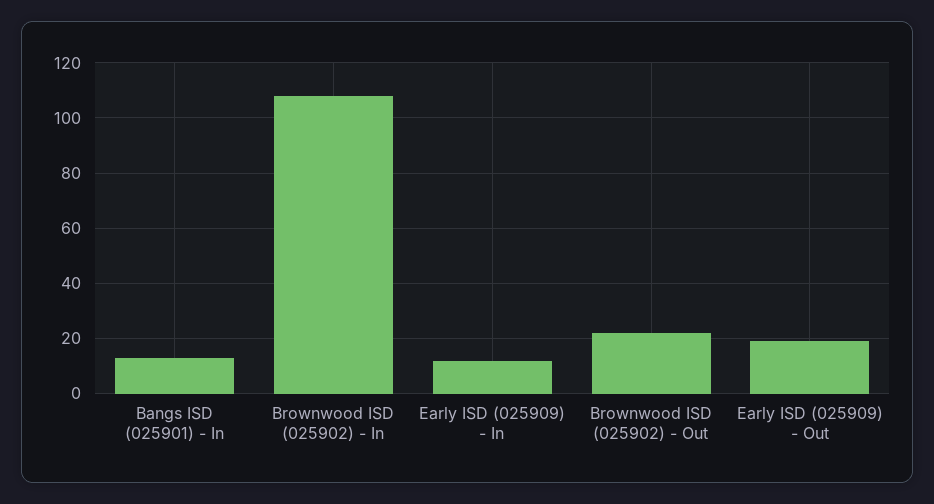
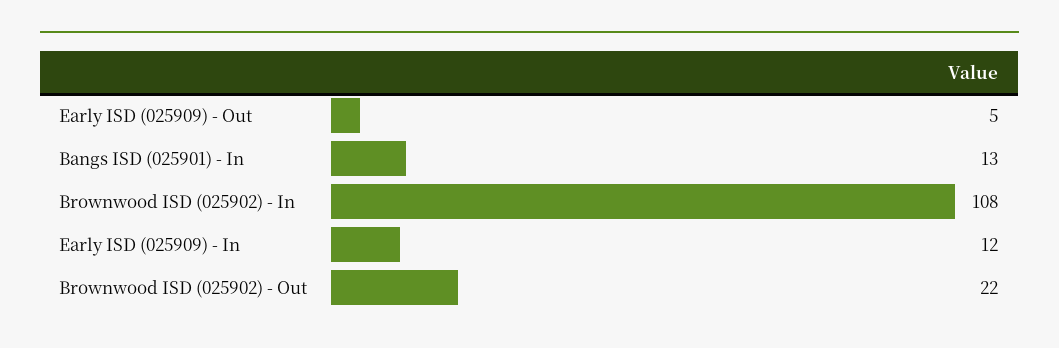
Early ISD (025909) - Out: 20 -> 5

